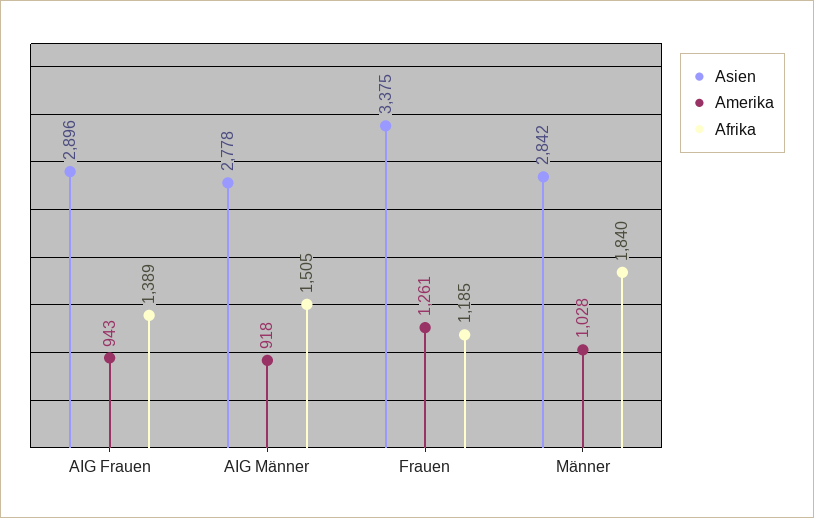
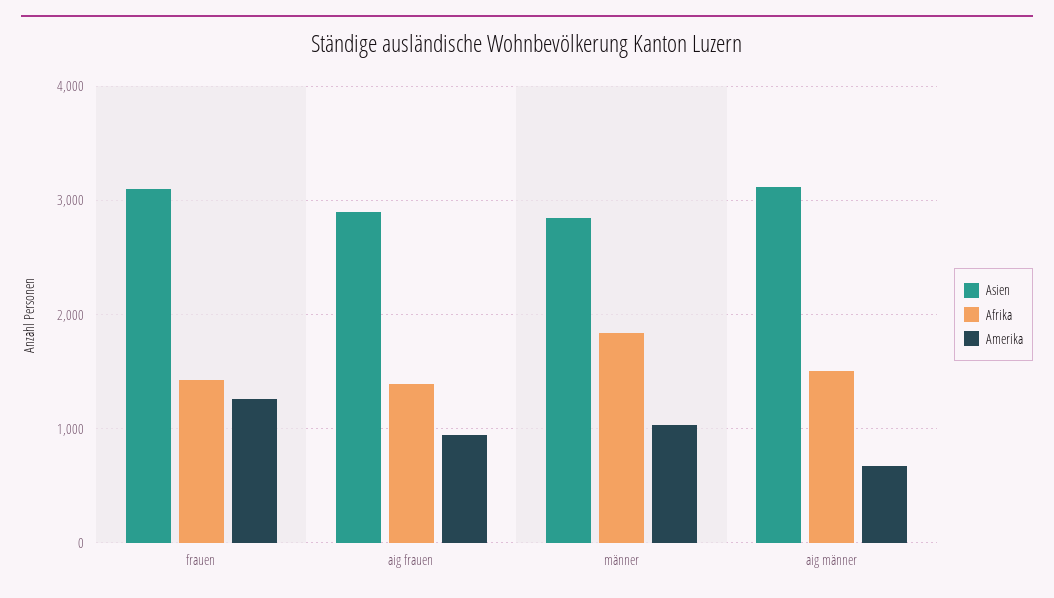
Asien, AIG Männer: 2778 -> 3100
Amerika, AIG Männer: 918 -> 700
Asien, Frauen: 3375 -> 3100
Afrika, Frauen: 1185 -> 1400

